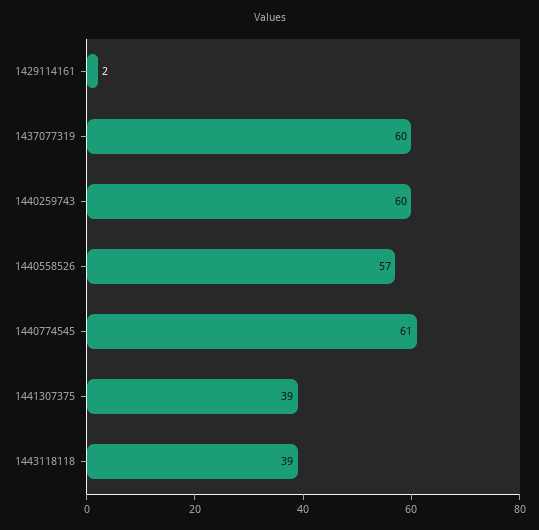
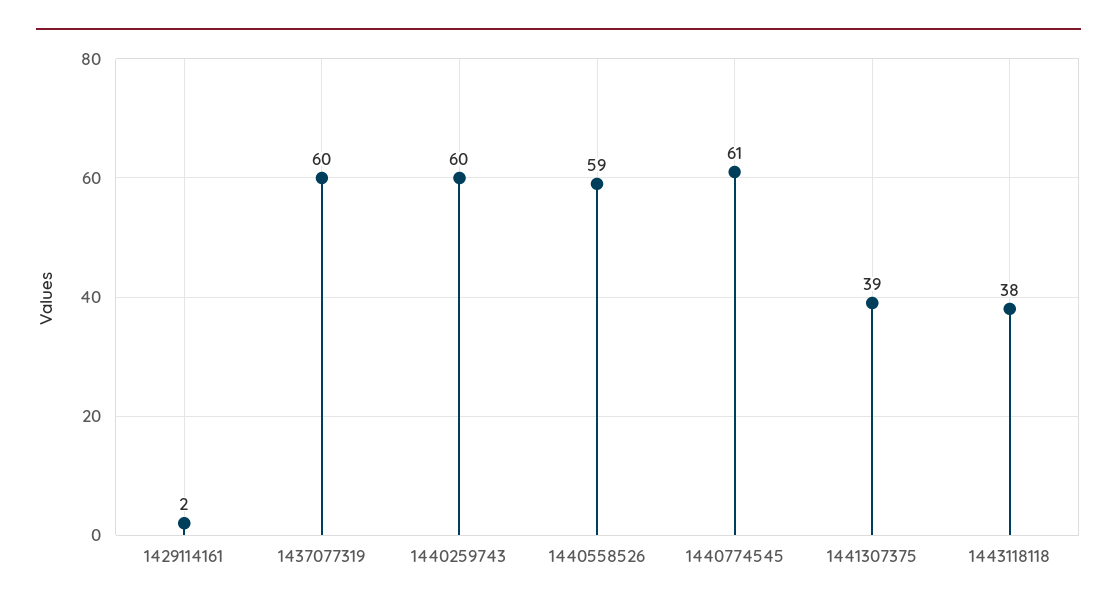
1440558526: 57 -> 59
1443118118: 39 -> 38

